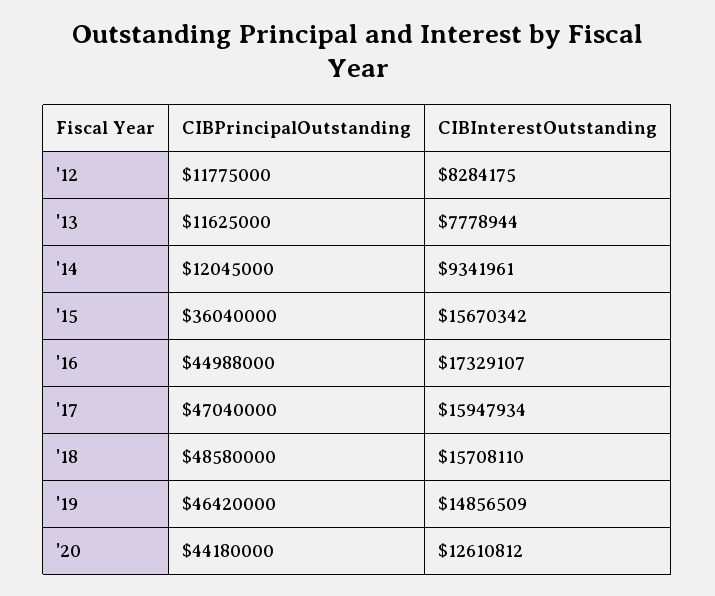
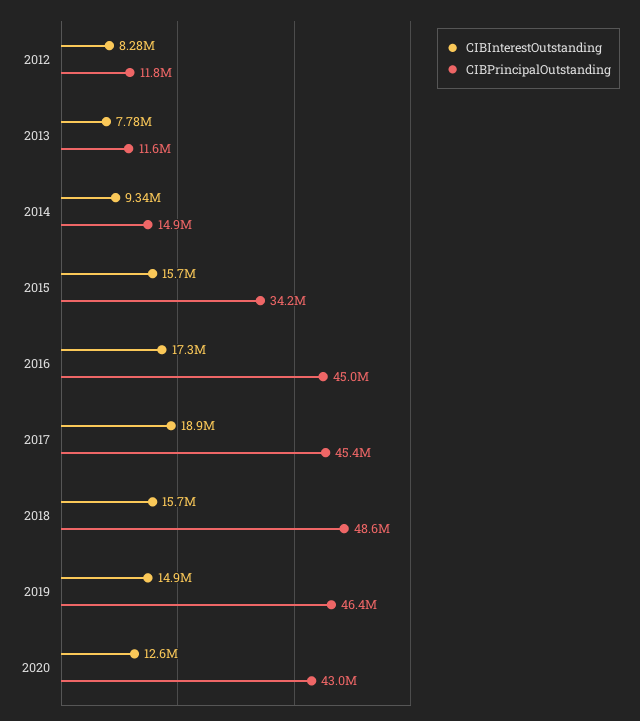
CIBPrincipalOutstanding, '14: 12045000 -> 14900000
CIBPrincipalOutstanding, '15: 36040000 -> 34200000
CIBPrincipalOutstanding, '17: 47040000 -> 45400000
CIBInterestOutstanding, '17: 15947934 -> 18900000
CIBPrincipalOutstanding, '20: 44180000 -> 43000000

